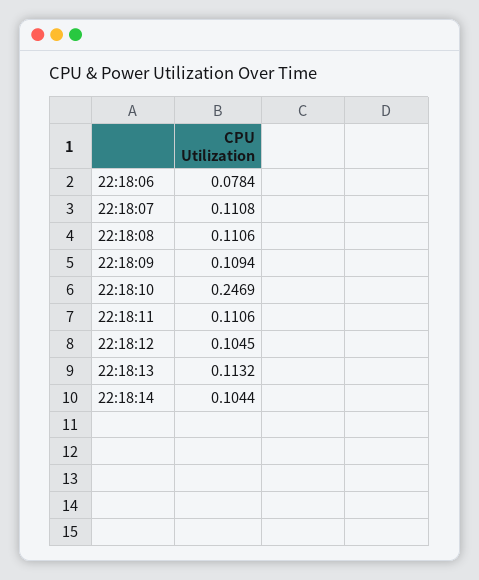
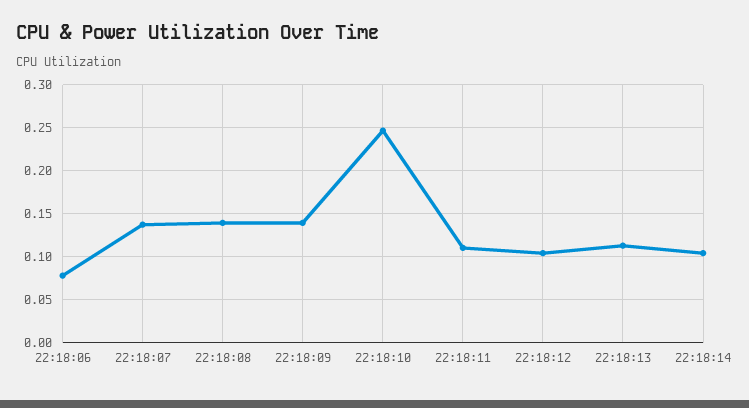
22:18:07: 0.1108 -> 0.14
22:18:08: 0.1106 -> 0.14
22:18:09: 0.1094 -> 0.14

